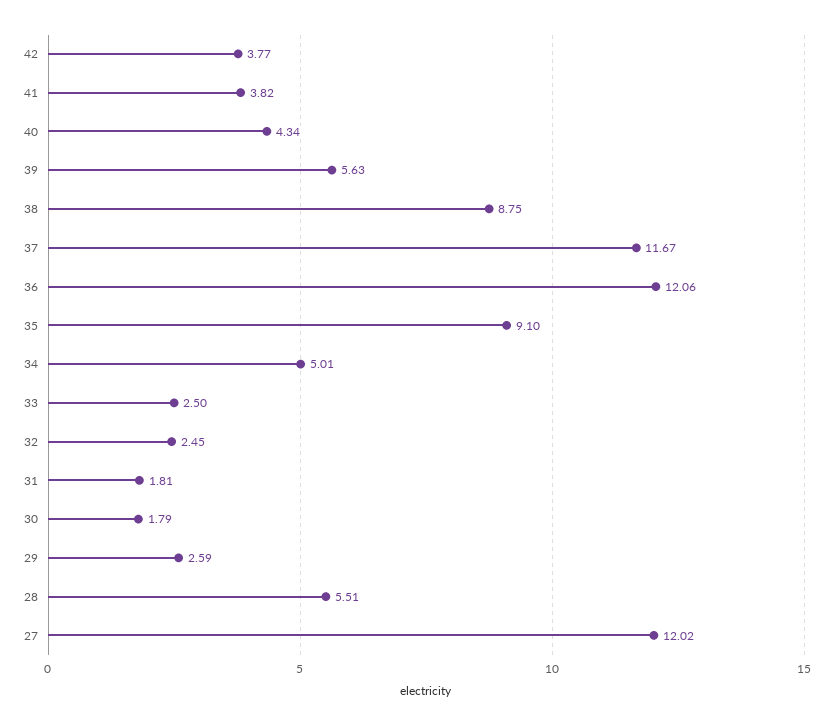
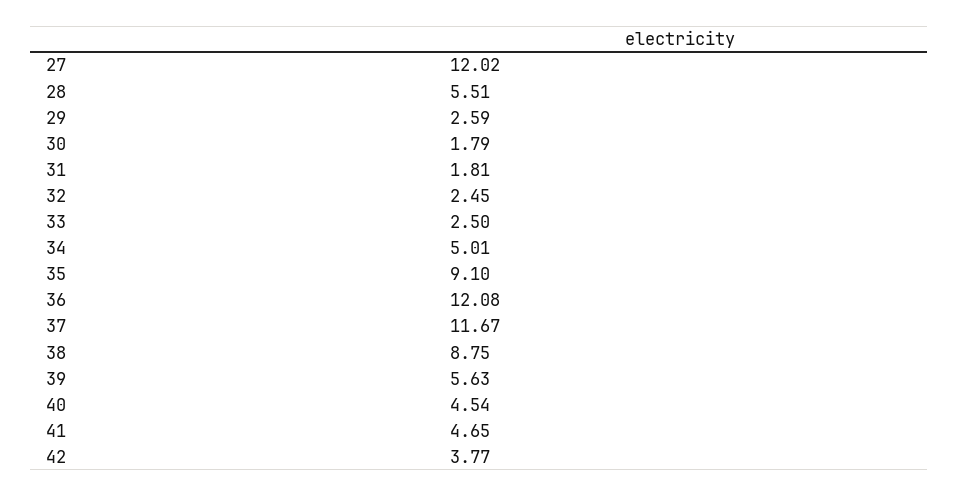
41: 3.82 -> 4.65
40: 4.34 -> 4.54
36: 12.06 -> 12.08

